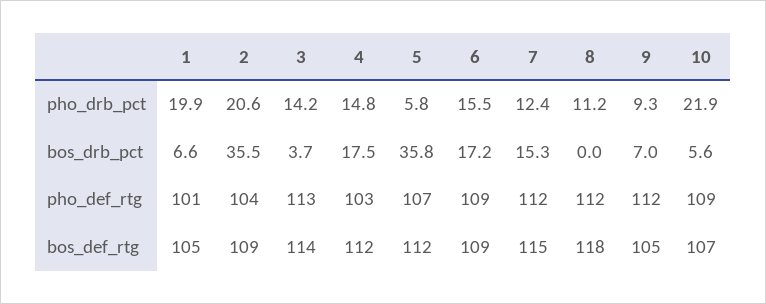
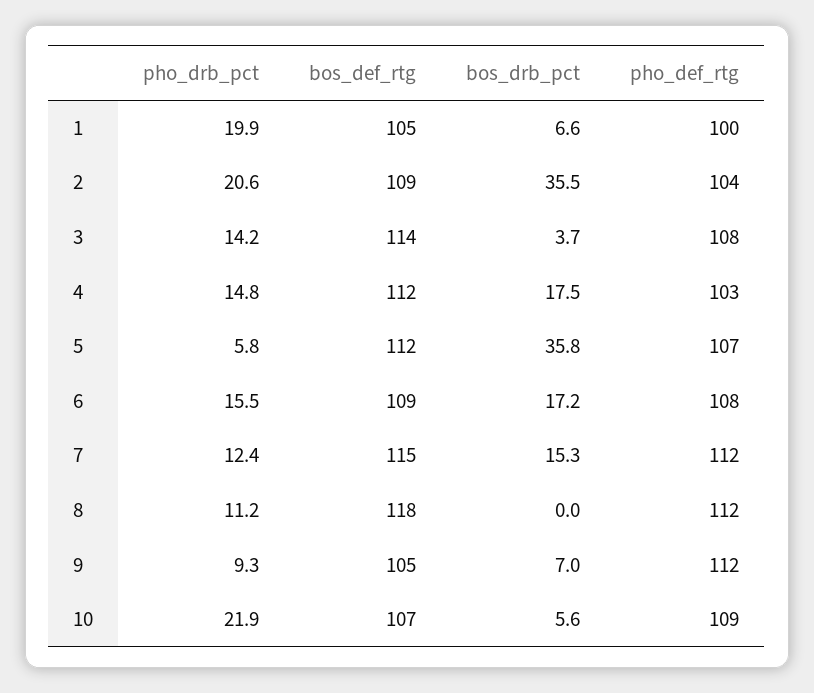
1, pho_def_rtg: 101 -> 100
3, pho_def_rtg: 113 -> 108
6, pho_def_rtg: 109 -> 108

